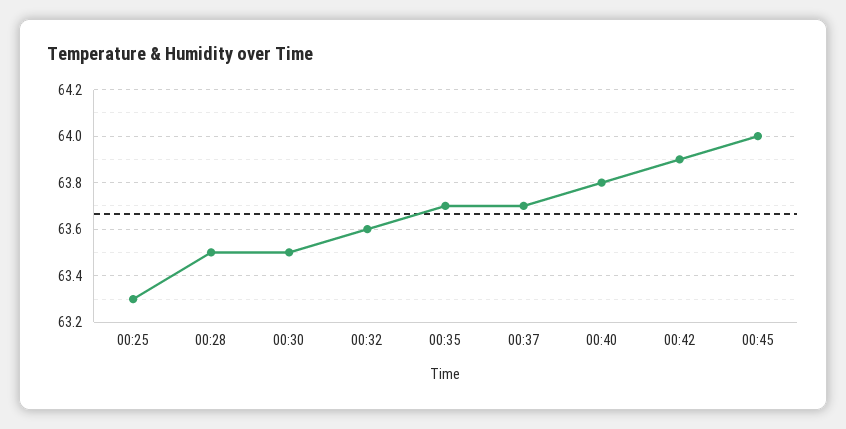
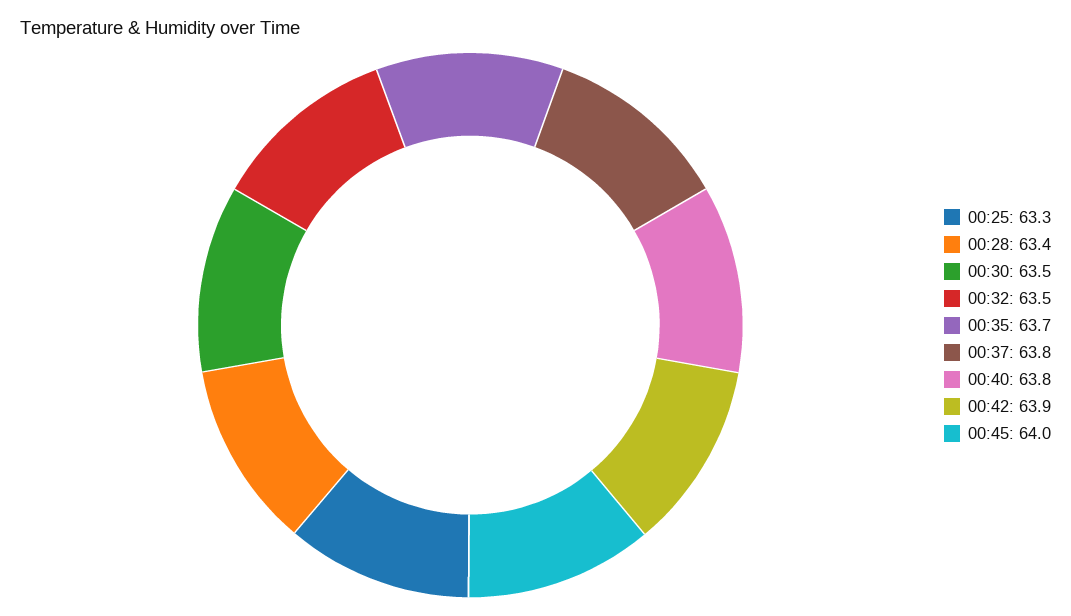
00:28: 63.5 -> 63.4
00:32: 63.6 -> 63.5
00:37: 63.7 -> 63.8

